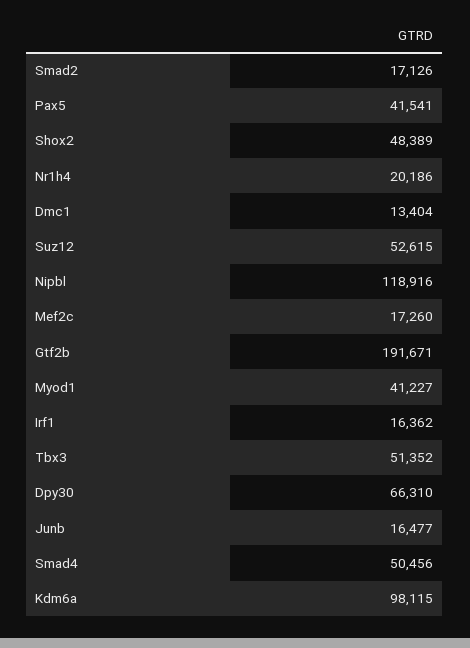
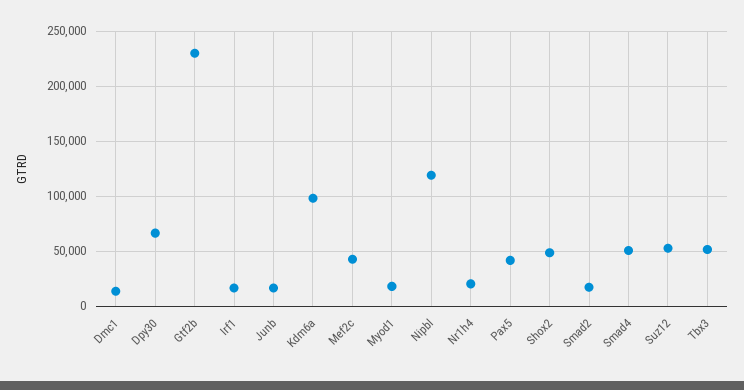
Mef2c: 17260 -> 40000
Gtf2b: 191671 -> 230000
Myod1: 41227 -> 20000

